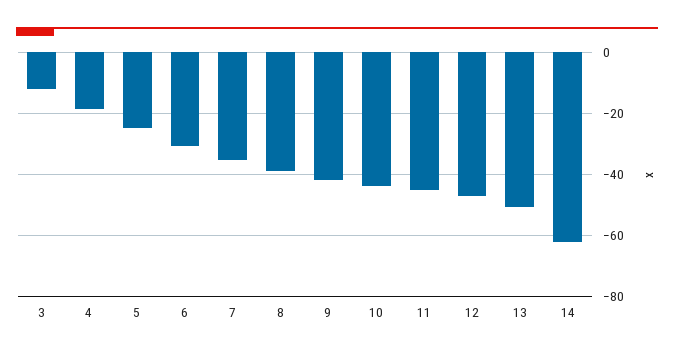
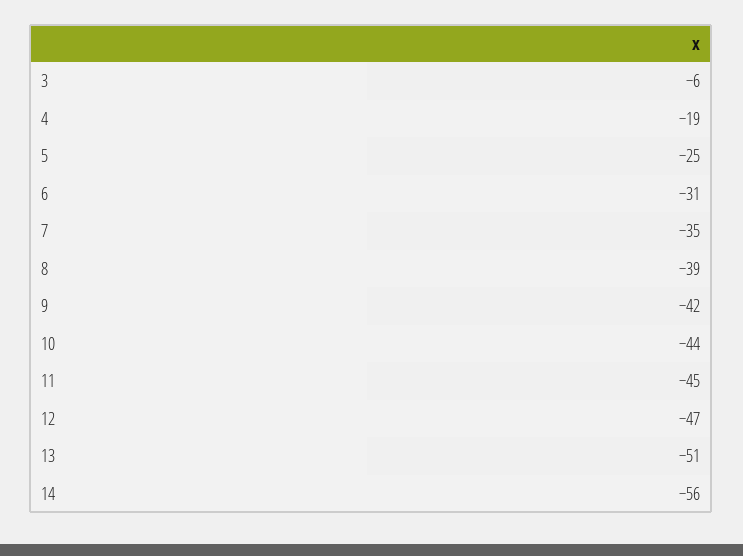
3: -12 -> -6
14: -62 -> -56

